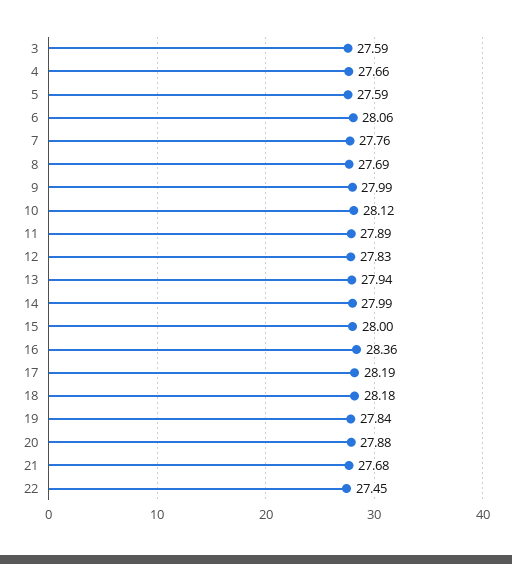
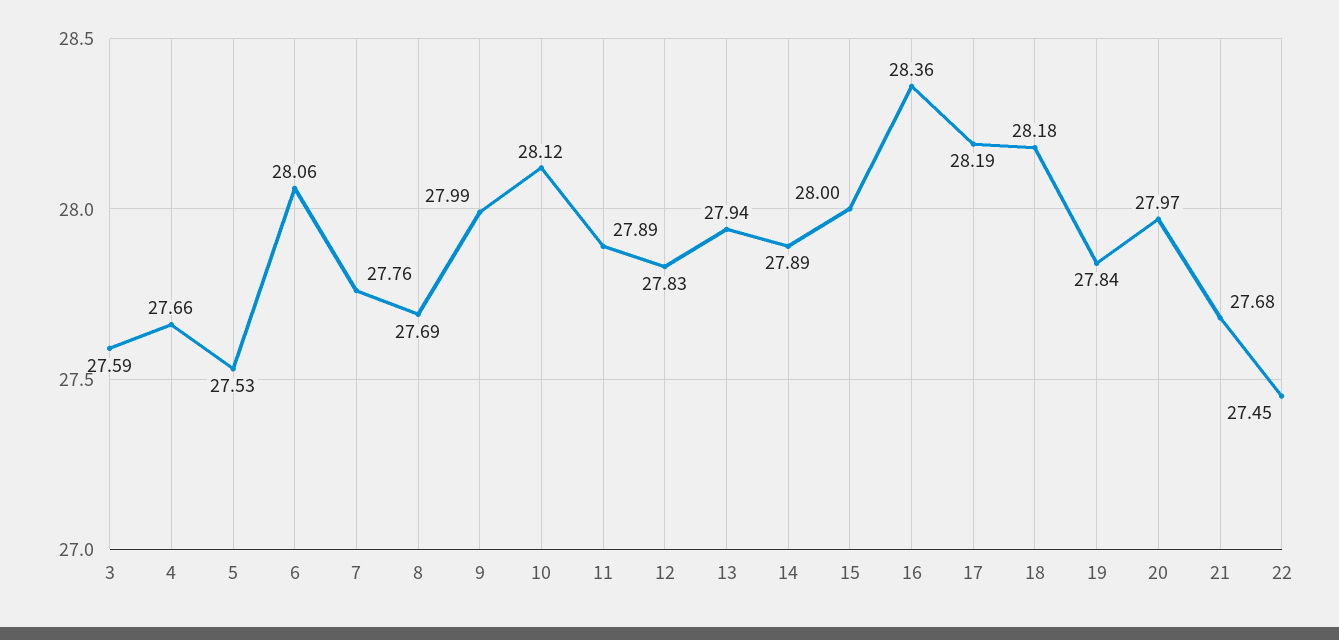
5: 27.59 -> 27.53
14: 27.99 -> 27.89
20: 27.88 -> 27.97

